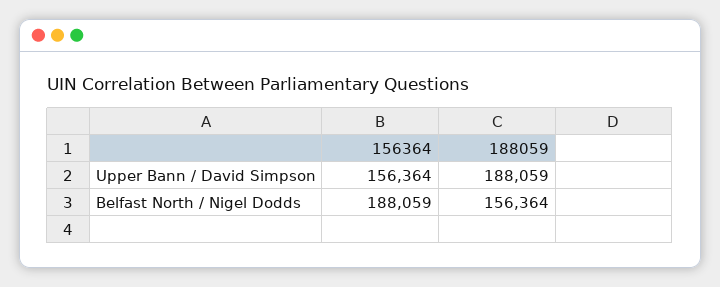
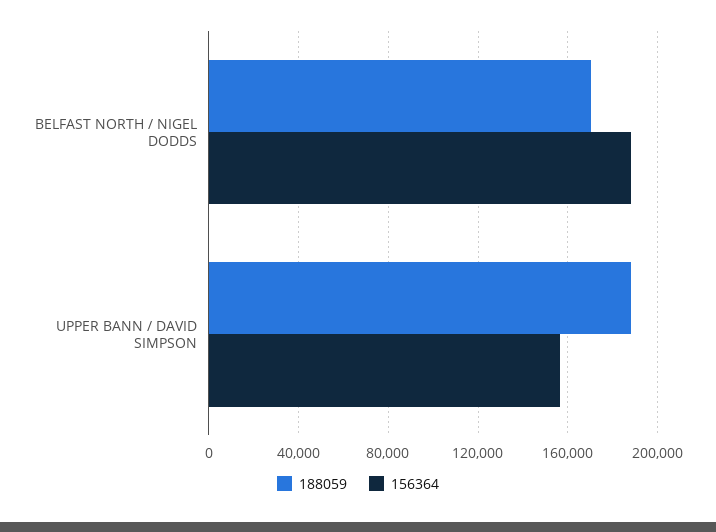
188059, Belfast North / Nigel Dodds: 156364 -> 170000

